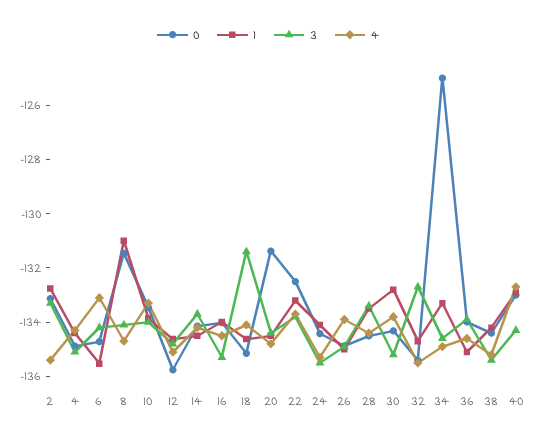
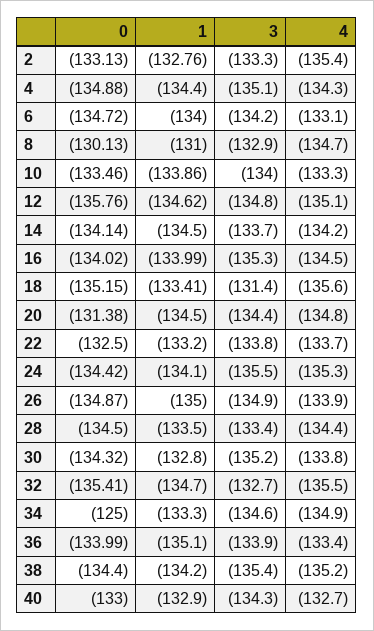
1, 6: -135.5 -> -134
0, 8: -131.5 -> -130.13
3, 8: -134 -> -132.9
1, 18: -134.5 -> -133.41
4, 18: -134 -> -135.6
4, 36: -134.5 -> -133.4

